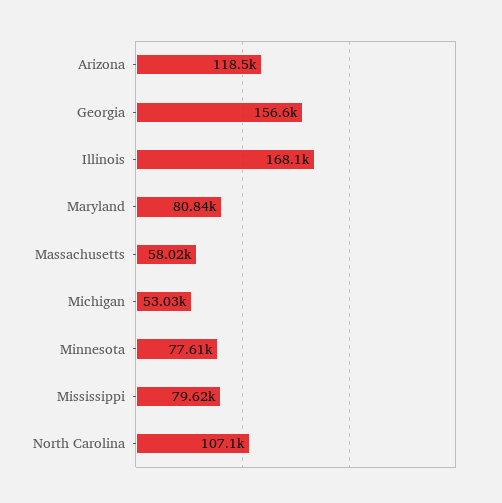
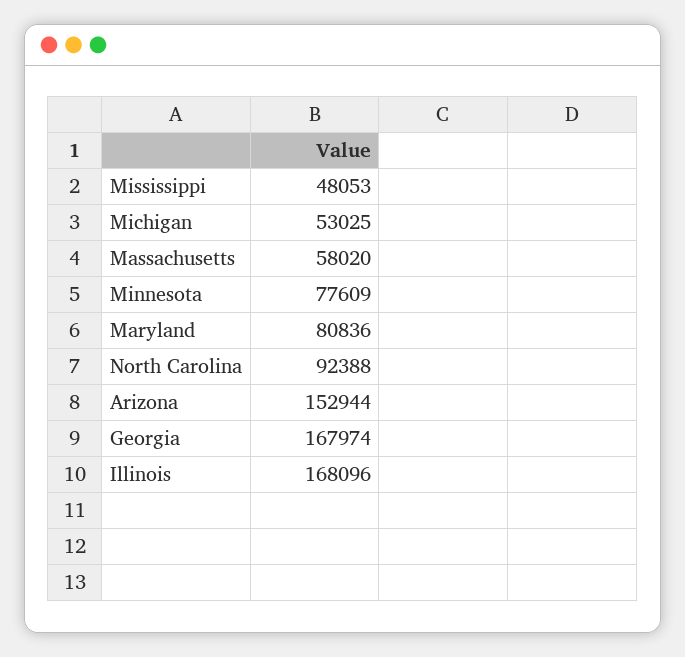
Arizona: 118500 -> 152944
Georgia: 156600 -> 167974
Mississippi: 79620 -> 48053
North Carolina: 107100 -> 92388

